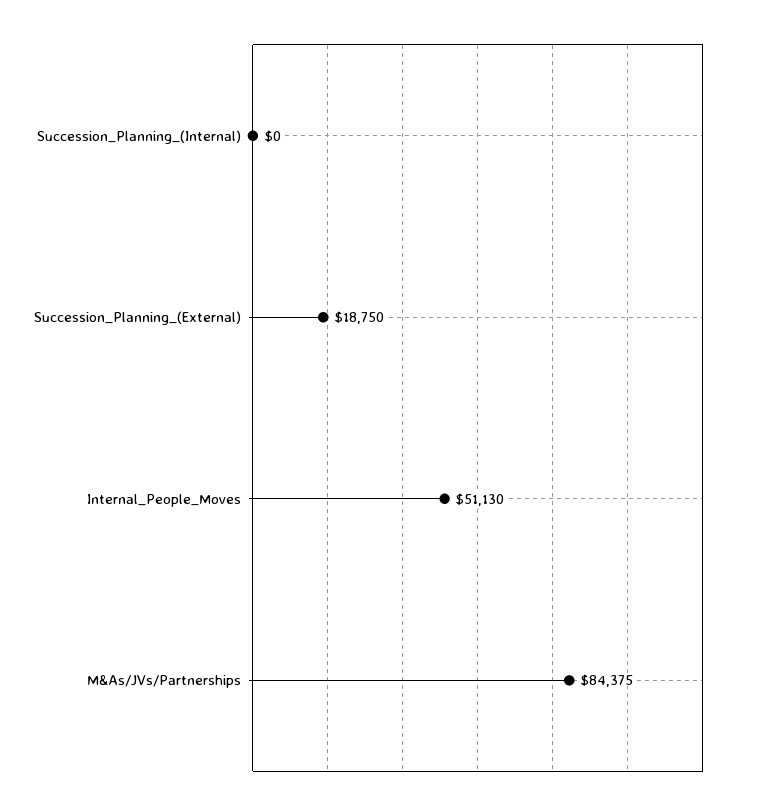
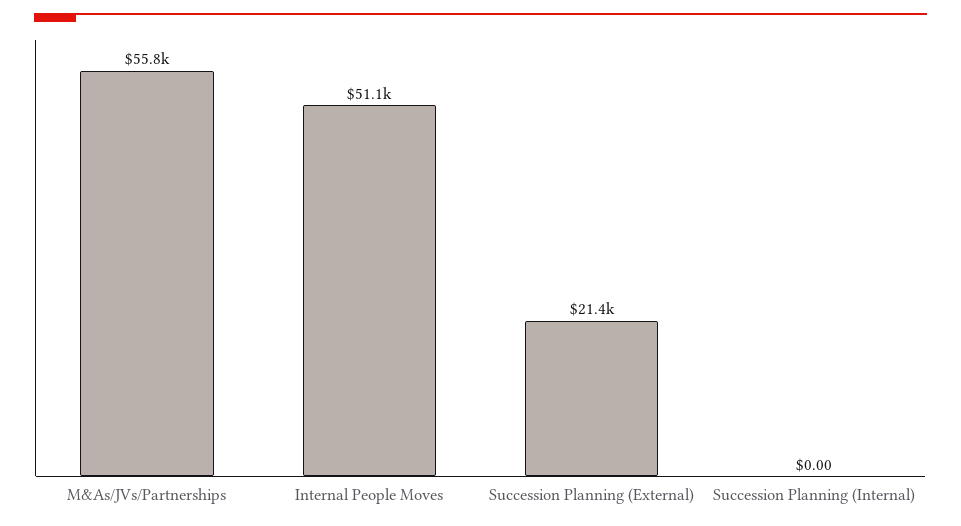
Succession_Planning_(External): 18750 -> 21400
M&As/JVs/Partnerships: 84375 -> 55800

